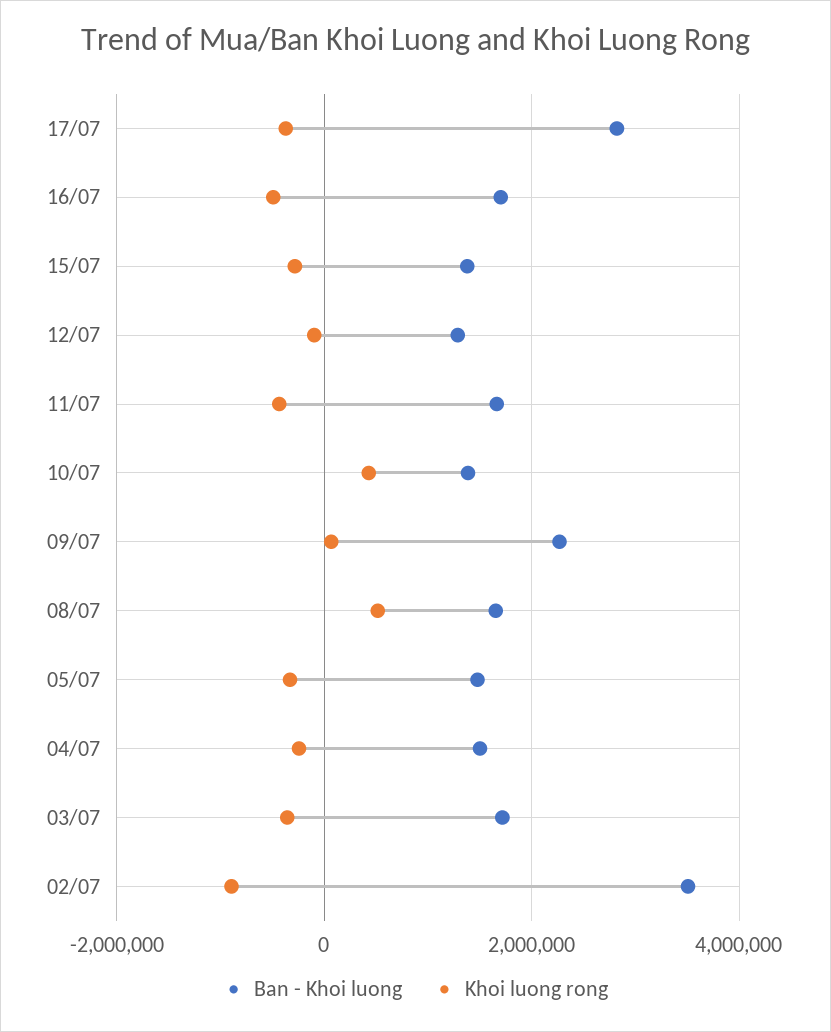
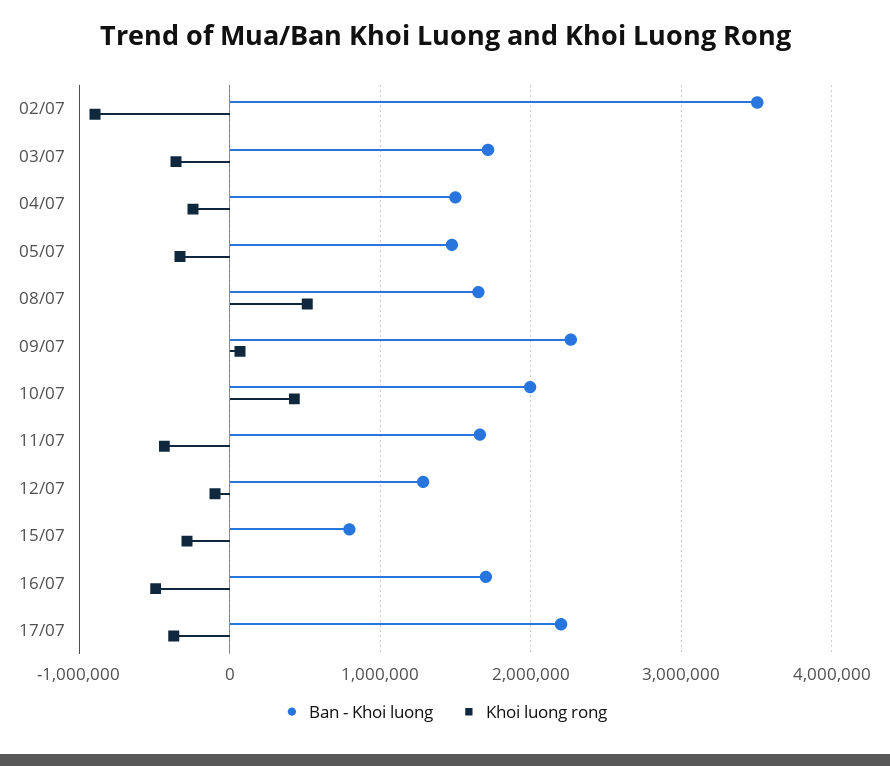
Ban - Khoi luong, 17/07: 2800000 -> 2200000
Ban - Khoi luong, 15/07: 1400000 -> 800000
Ban - Khoi luong, 10/07: 1400000 -> 2000000

